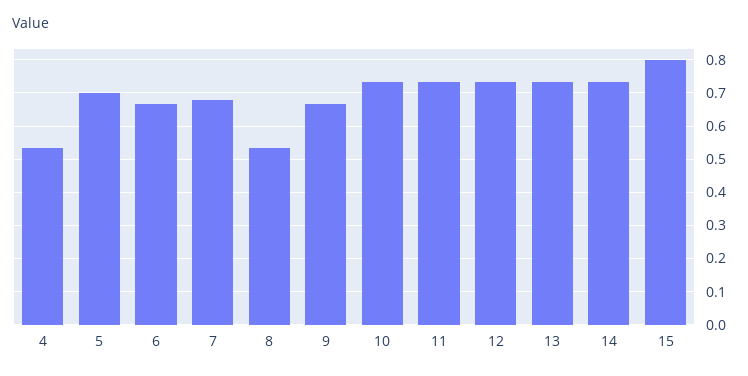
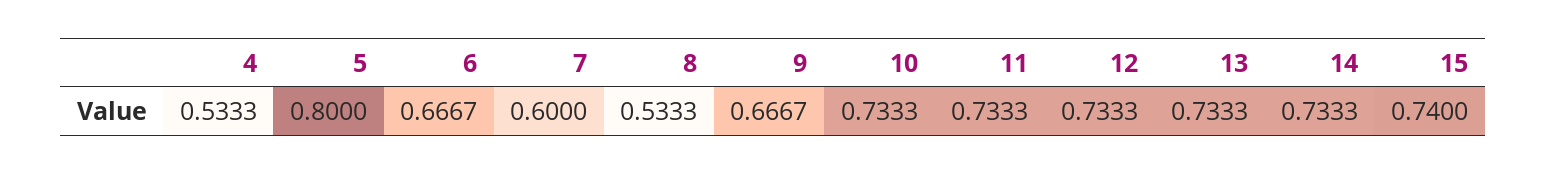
5: 0.7 -> 0.8
7: 0.68 -> 0.6
15: 0.8 -> 0.74

